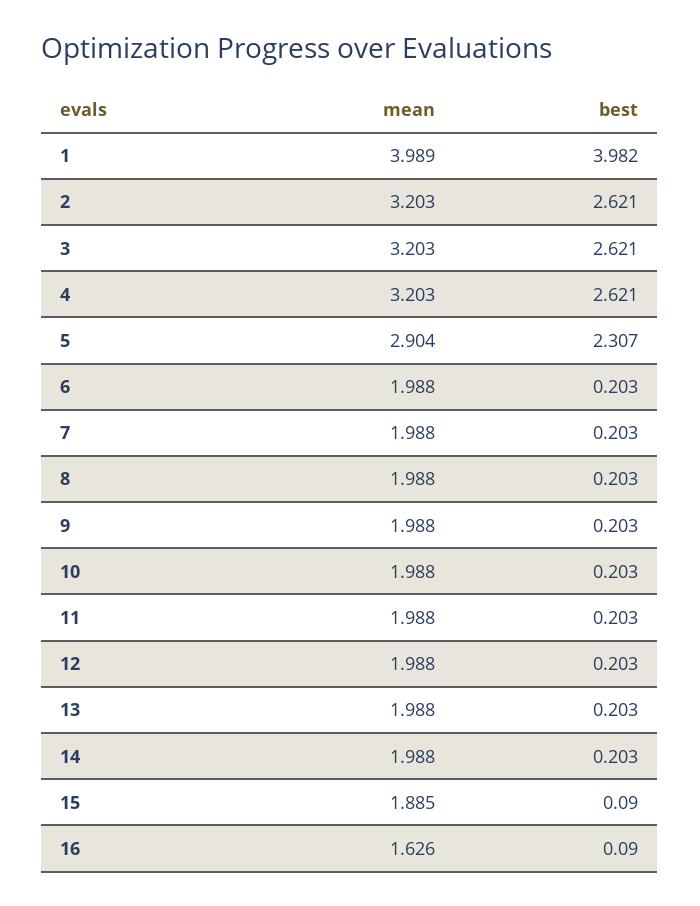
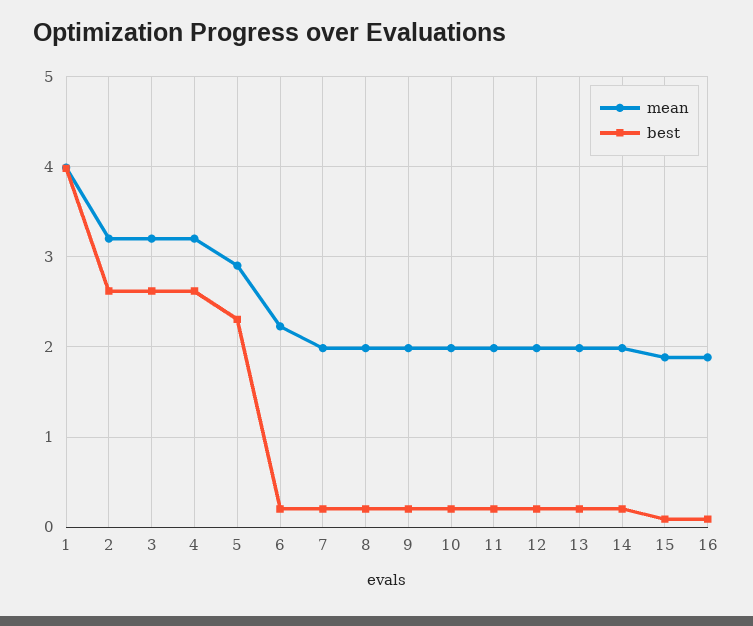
mean, 6: 1.988 -> 2.2
mean, 16: 1.626 -> 1.9

